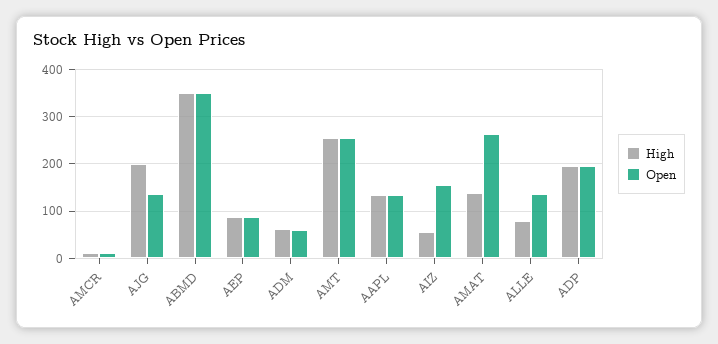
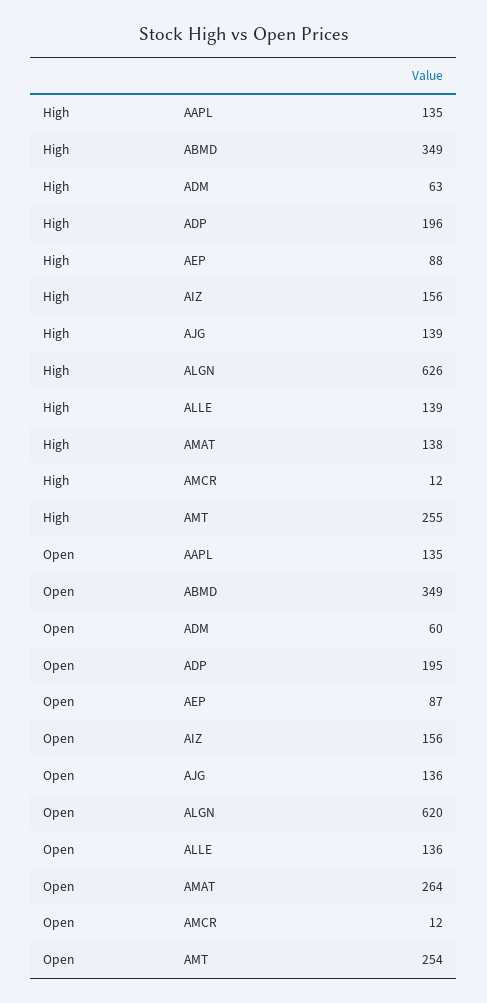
High, AJG: 200 -> 139
High, AIZ: 60 -> 156
High, ALLE: 80 -> 139
High, ALGN: none -> 626
Open, ALGN: none -> 620

